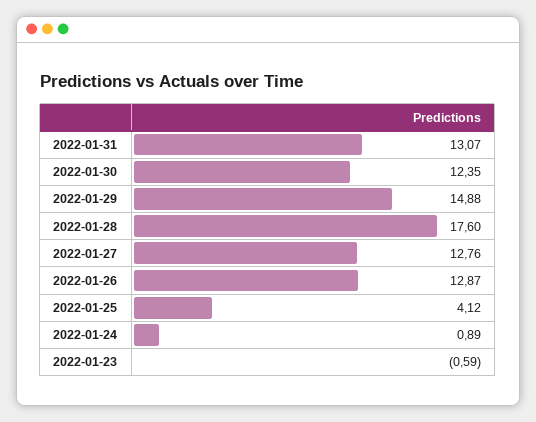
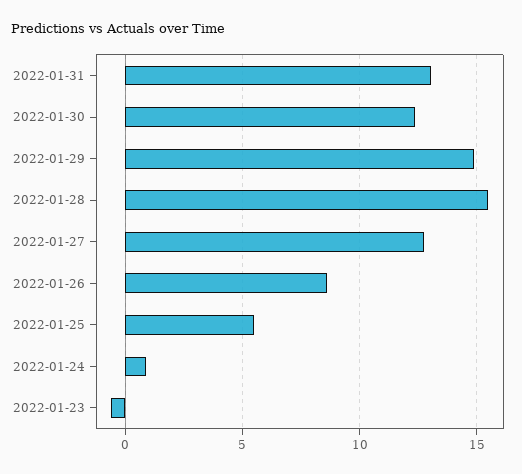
2022-01-28: 17.6 -> 15.5
2022-01-26: 12.87 -> 8.5
2022-01-25: 4.12 -> 5.5

